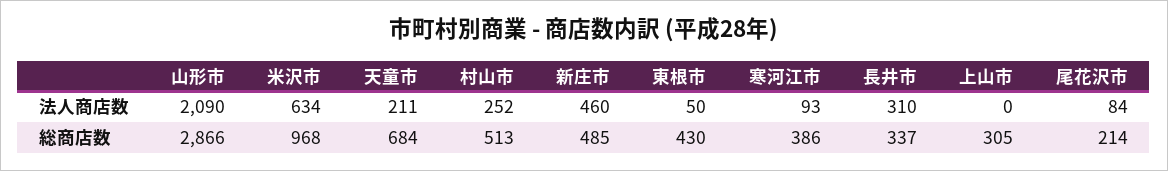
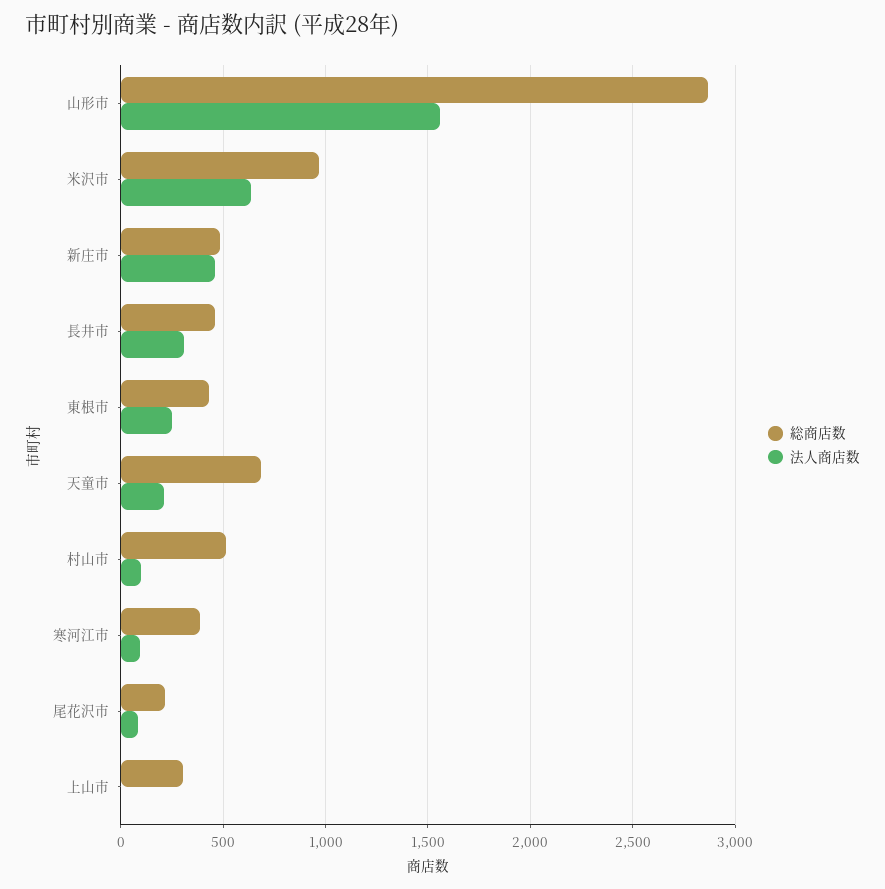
法人商店数, 山形市: 2090 -> 1550
法人商店数, 村山市: 252 -> 100
法人商店数, 東根市: 50 -> 250
総商店数, 長井市: 337 -> 450

